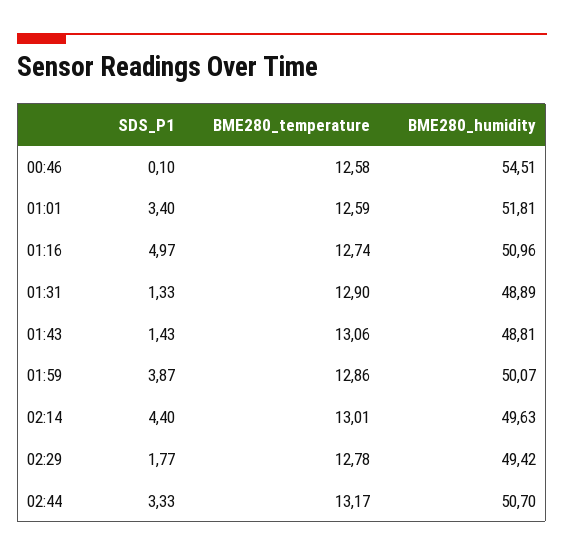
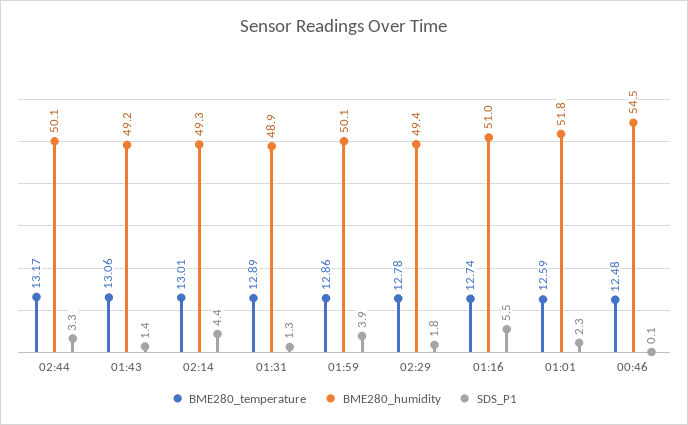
BME280_temperature, 00:46: 12.58 -> 12.48
SDS_P1, 01:01: 3.4 -> 2.3
SDS_P1, 01:16: 4.97 -> 5.5
BME280_temperature, 01:31: 12.9 -> 12.89
BME280_humidity, 01:43: 48.81 -> 49.2
BME280_humidity, 02:14: 49.63 -> 49.3
BME280_humidity, 02:44: 50.7 -> 50.1

